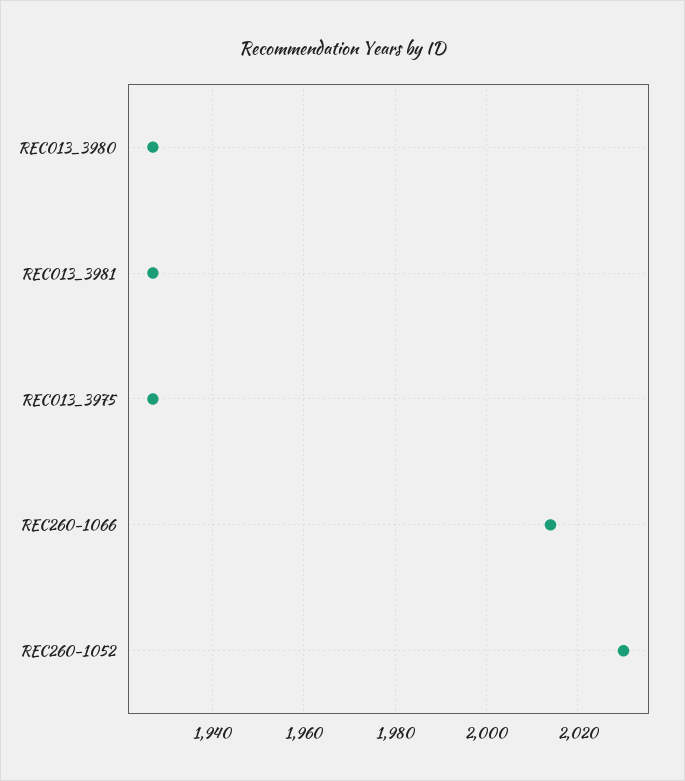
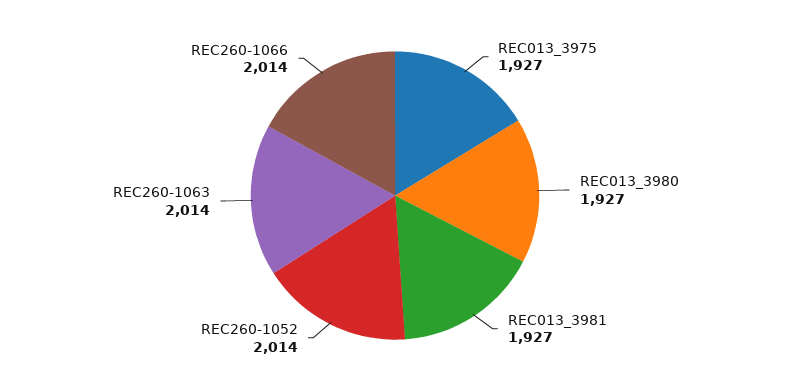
REC260-1052: 2030 -> 2014
REC260-1063: none -> 2014

